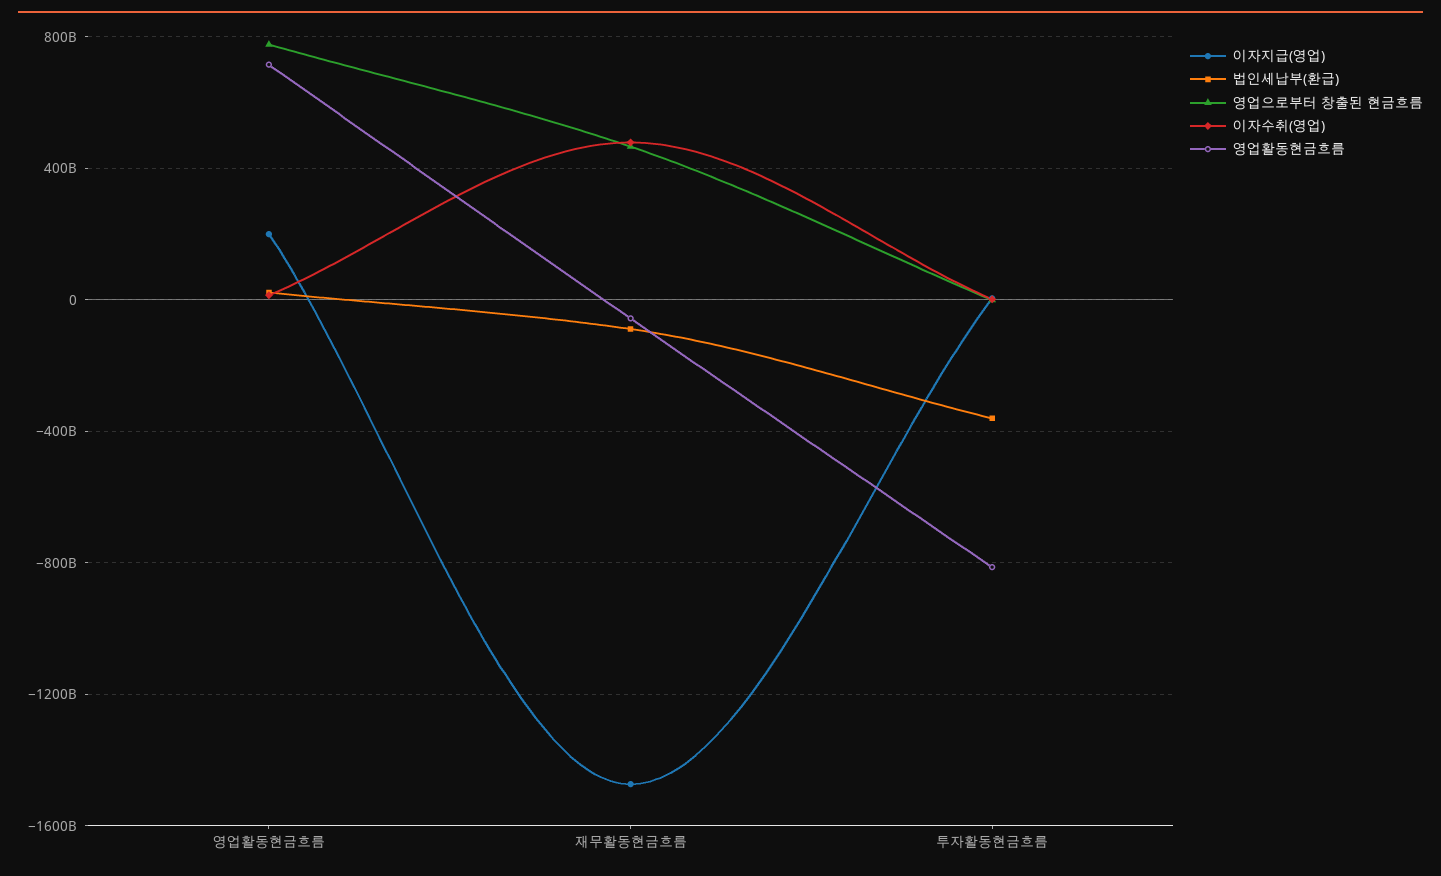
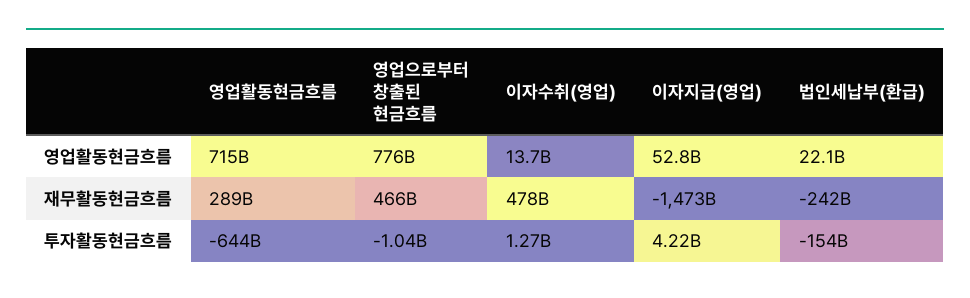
이자지급(영업), 영업활동현금흐름: 200000000000 -> 52800000000
법인세납부(환급), 재무활동현금흐름: -100000000000 -> -242000000000
영업활동현금흐름, 재무활동현금흐름: -50000000000 -> 289000000000
법인세납부(환급), 투자활동현금흐름: -350000000000 -> -154000000000
영업활동현금흐름, 투자활동현금흐름: -800000000000 -> -644000000000

